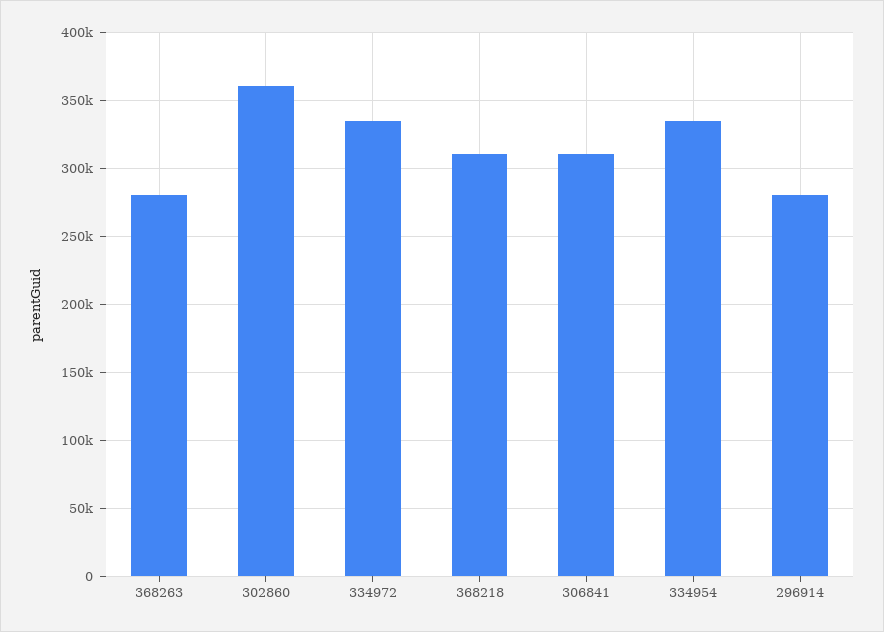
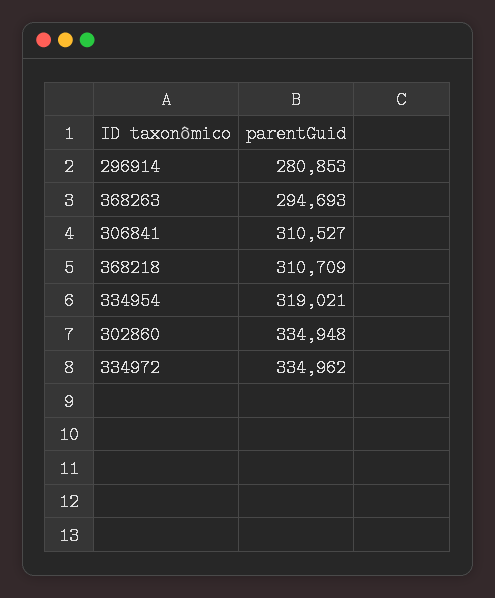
368263: 280000 -> 294693
302860: 360000 -> 334948
334954: 335000 -> 319021

